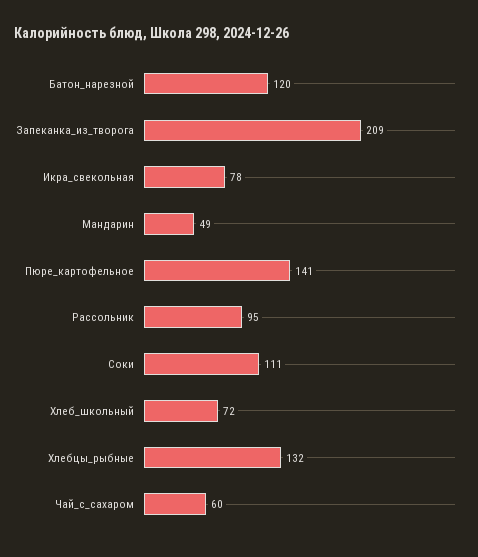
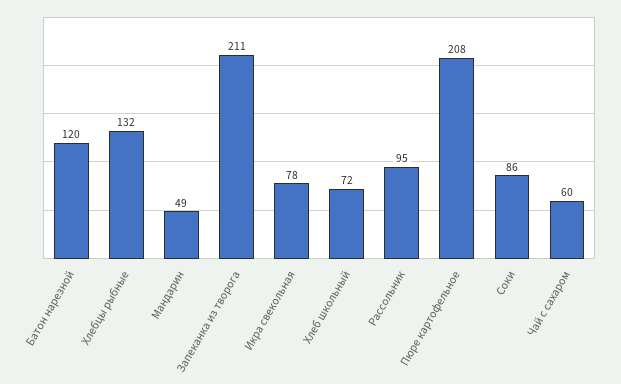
Запеканка_из_творога: 209 -> 211
Пюре_картофельное: 141 -> 208
Соки: 111 -> 86

